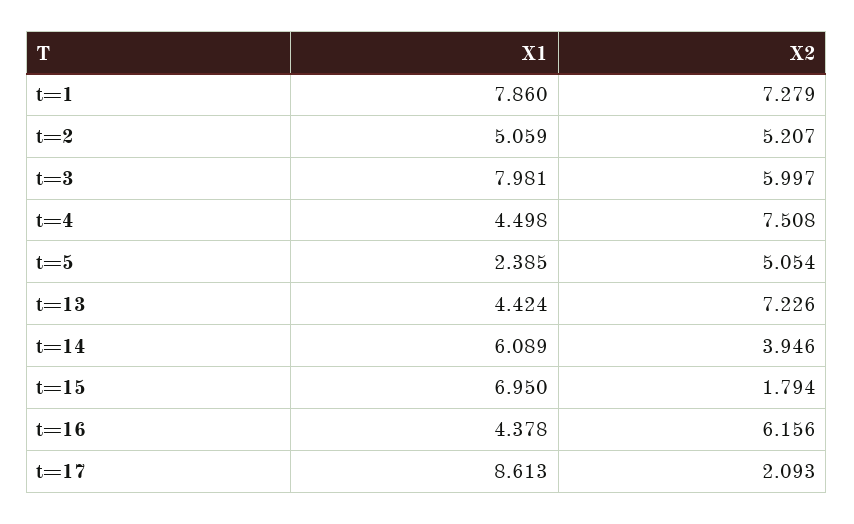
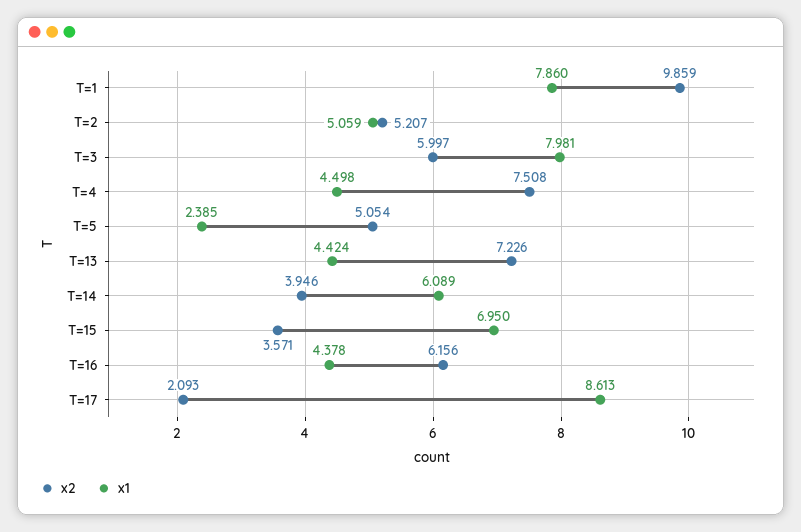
X2, t=1: 7.279 -> 9.859
X2, t=15: 1.794 -> 3.571

